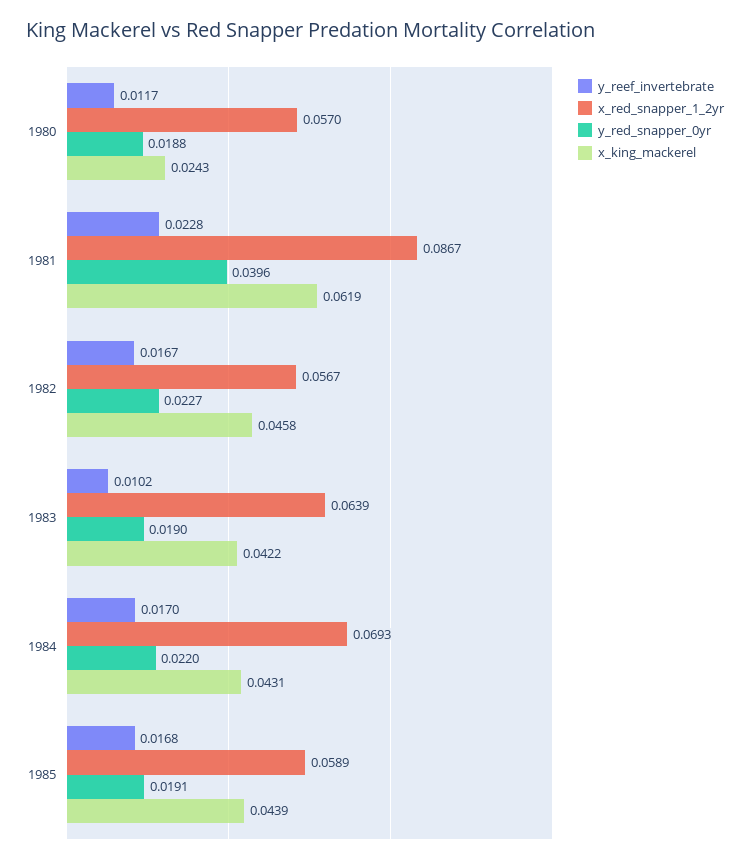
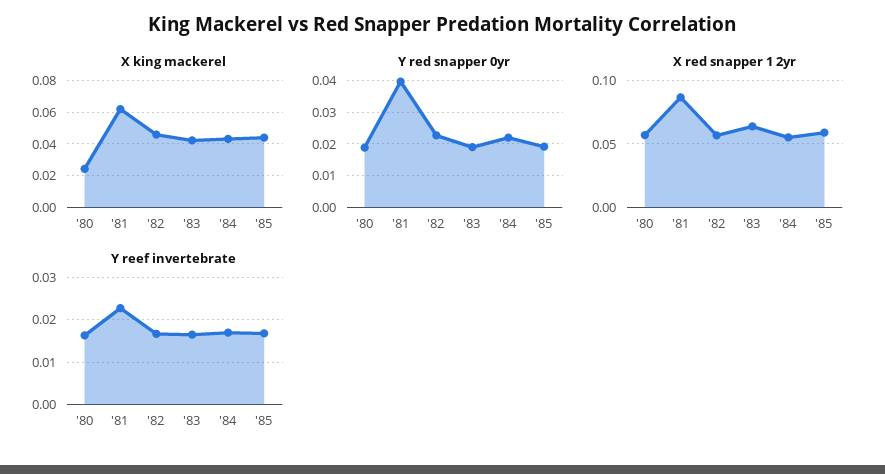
y_reef_invertebrate, 1980: 0.0117 -> 0.016
y_reef_invertebrate, 1983: 0.0102 -> 0.016
x_red_snapper_1_2yr, 1984: 0.0693 -> 0.055

